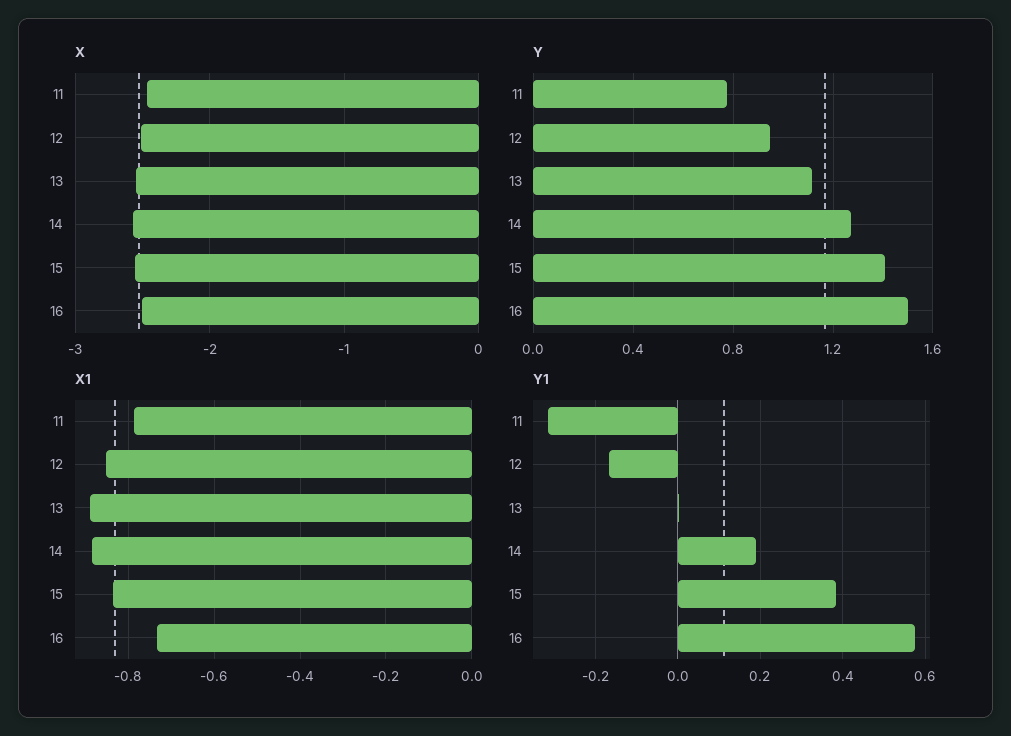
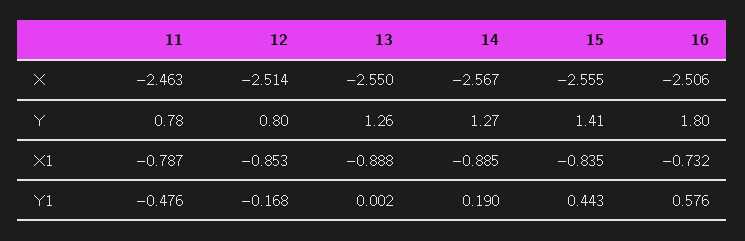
Y, 12: 0.95 -> 0.8
Y, 13: 1.1 -> 1.26
Y, 16: 1.5 -> 1.8
Y1, 11: -0.32 -> -0.476
Y1, 15: 0.38 -> 0.443

